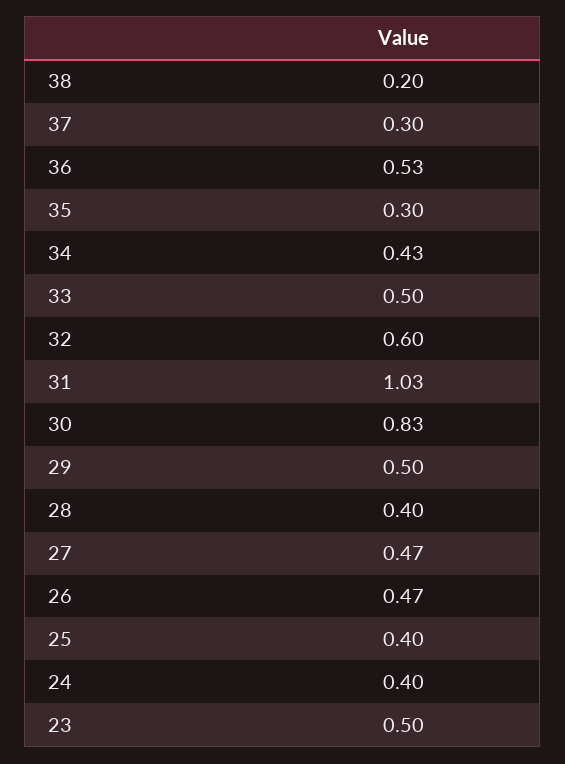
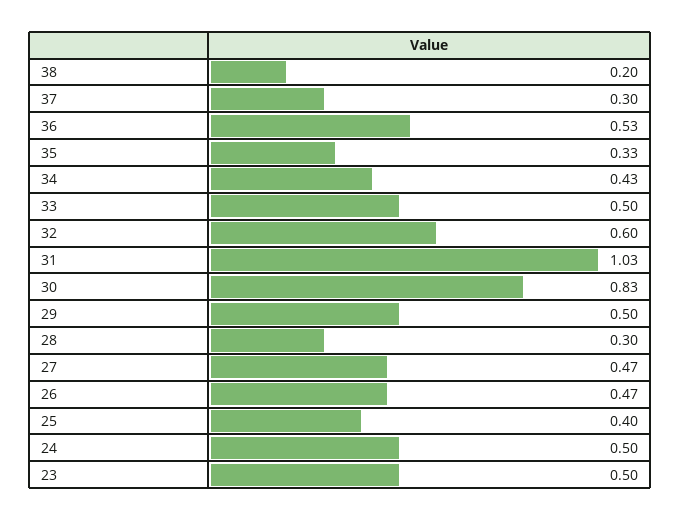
35: 0.3 -> 0.33
28: 0.4 -> 0.3
24: 0.4 -> 0.5

